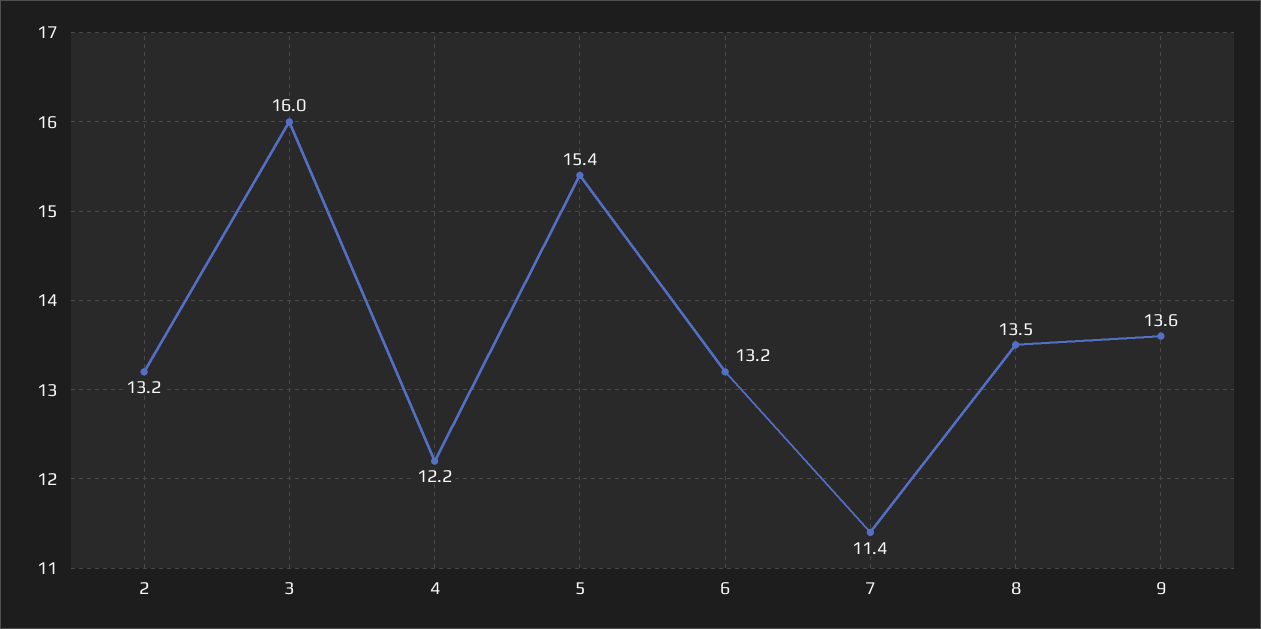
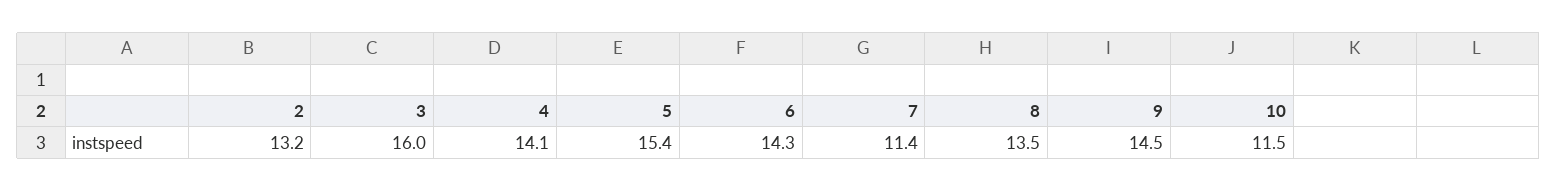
4: 12.2 -> 14.1
6: 13.2 -> 14.3
9: 13.6 -> 14.5
10: none -> 11.5

